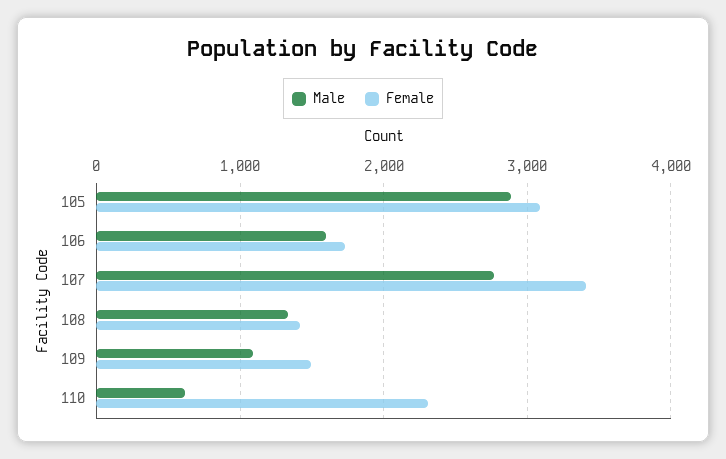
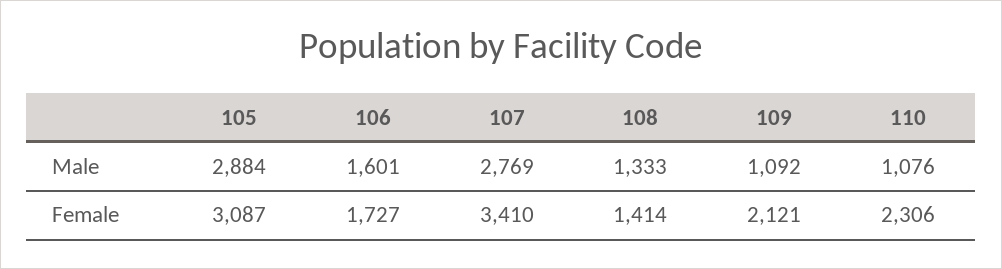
Female, 109: 1500 -> 2121
Male, 110: 600 -> 1076

